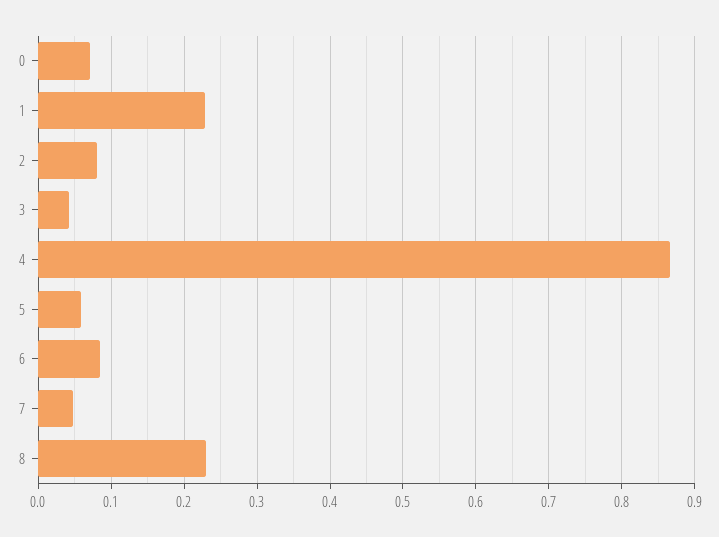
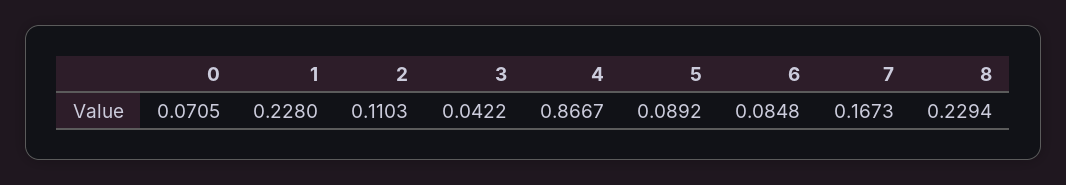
2: 0.08 -> 0.1103
5: 0.06 -> 0.0892
7: 0.05 -> 0.1673

